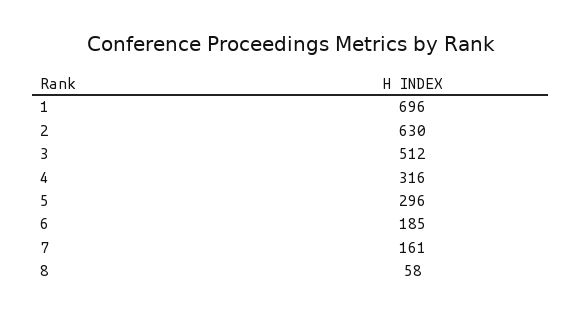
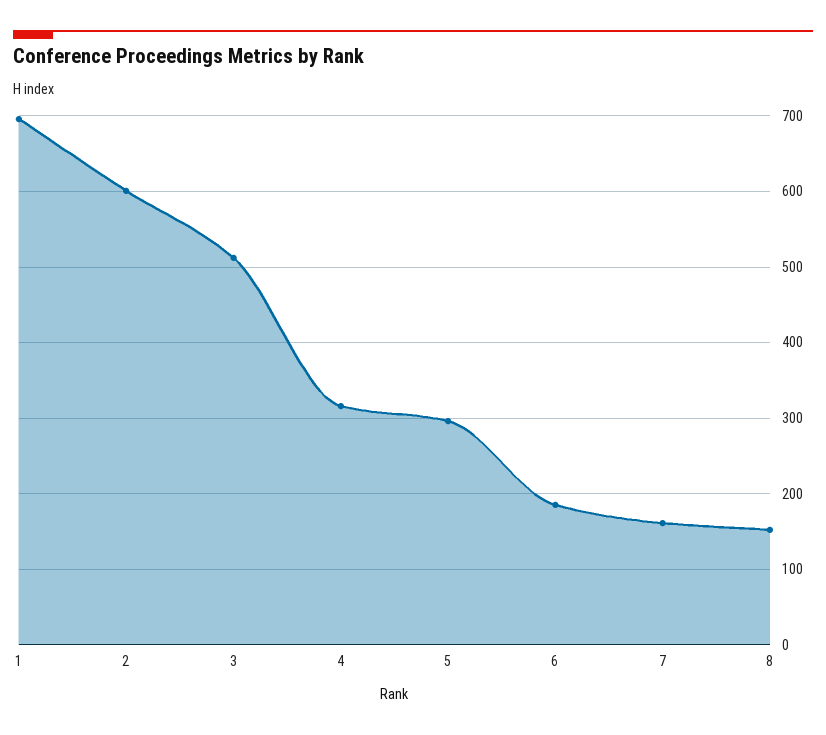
2: 630 -> 600
8: 58 -> 150

